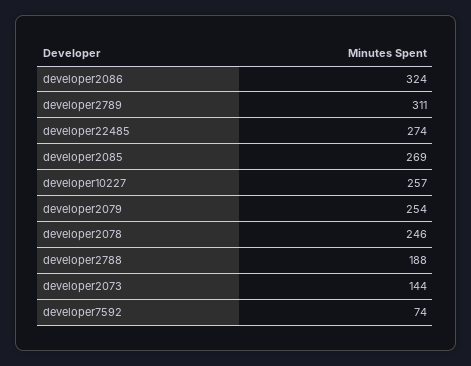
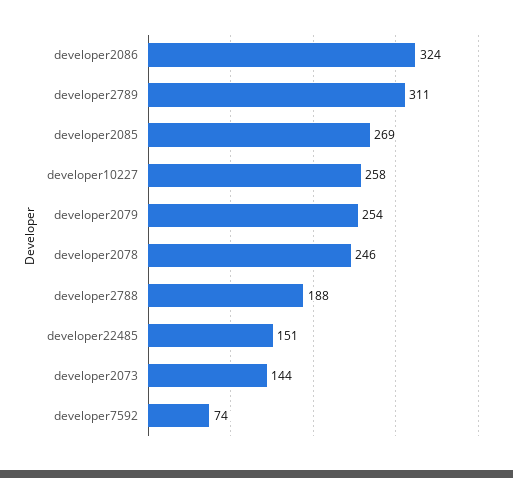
developer22485: 274 -> 151
developer10227: 257 -> 258

